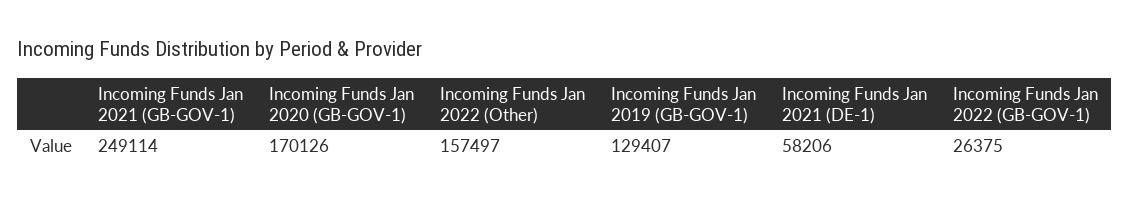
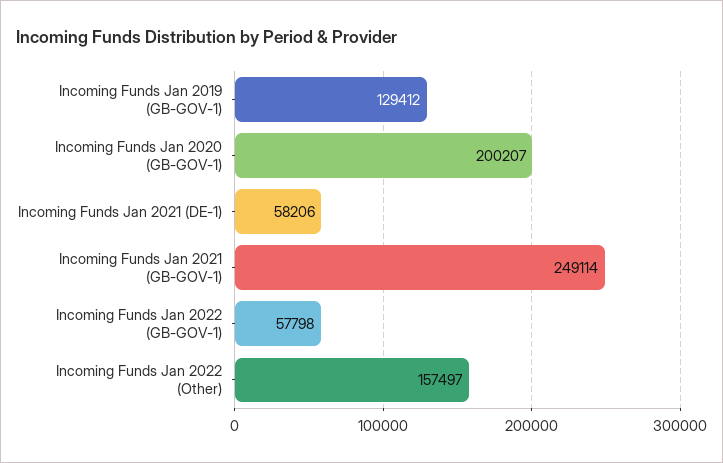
Incoming Funds Jan 2020 (GB-GOV-1): 170126 -> 200207
Incoming Funds Jan 2019 (GB-GOV-1): 129407 -> 129412
Incoming Funds Jan 2022 (GB-GOV-1): 26375 -> 57798

